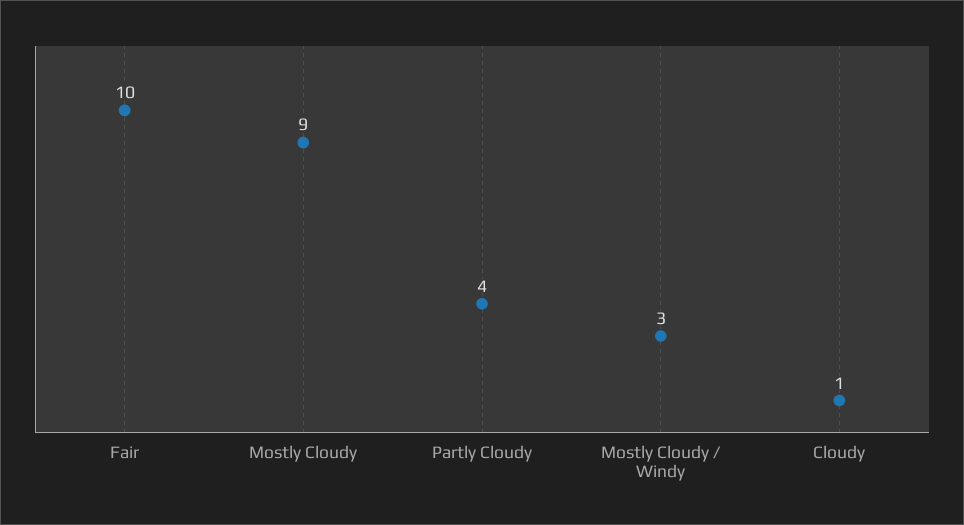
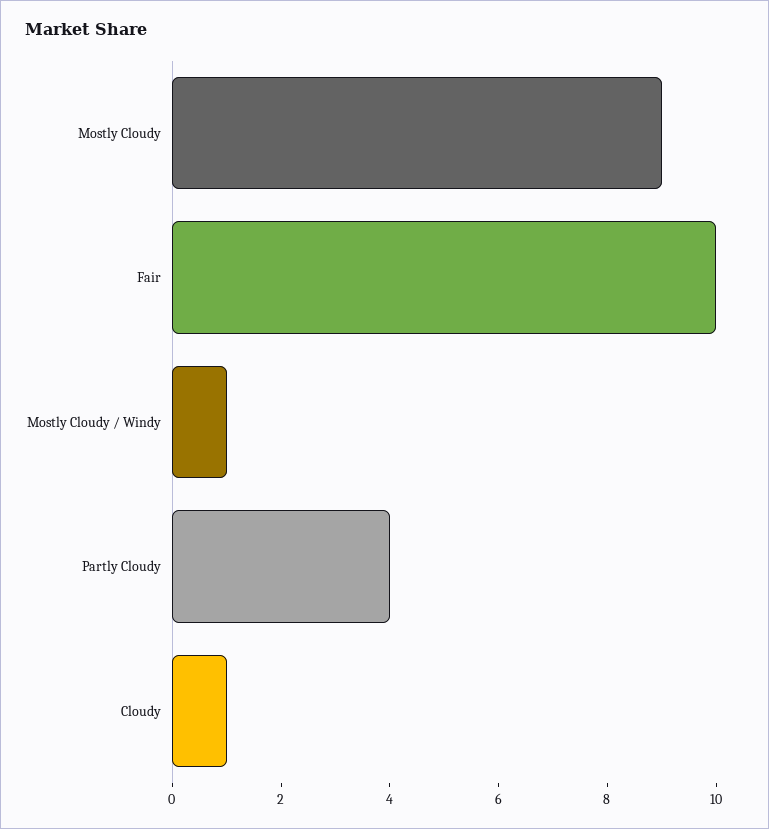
Mostly Cloudy / Windy: 3 -> 1

